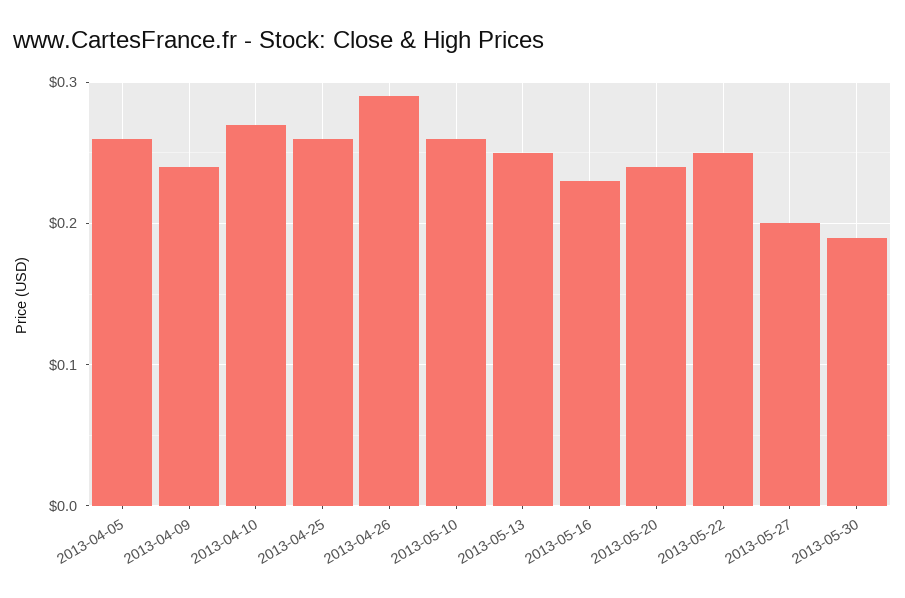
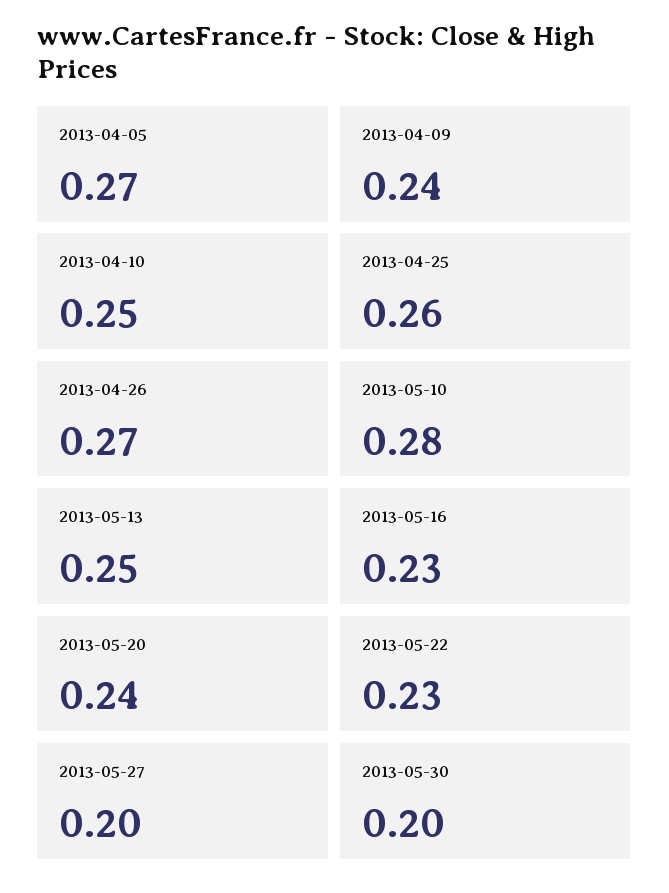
2013-04-05: 0.26 -> 0.27
2013-04-10: 0.27 -> 0.25
2013-04-26: 0.29 -> 0.27
2013-05-10: 0.26 -> 0.28
2013-05-22: 0.25 -> 0.23
2013-05-30: 0.19 -> 0.2

